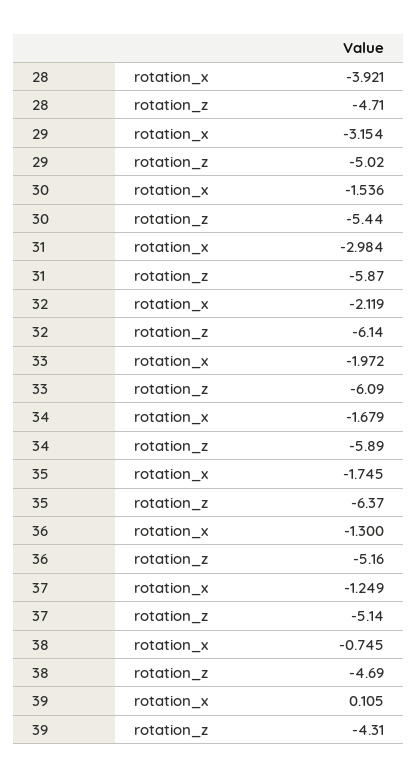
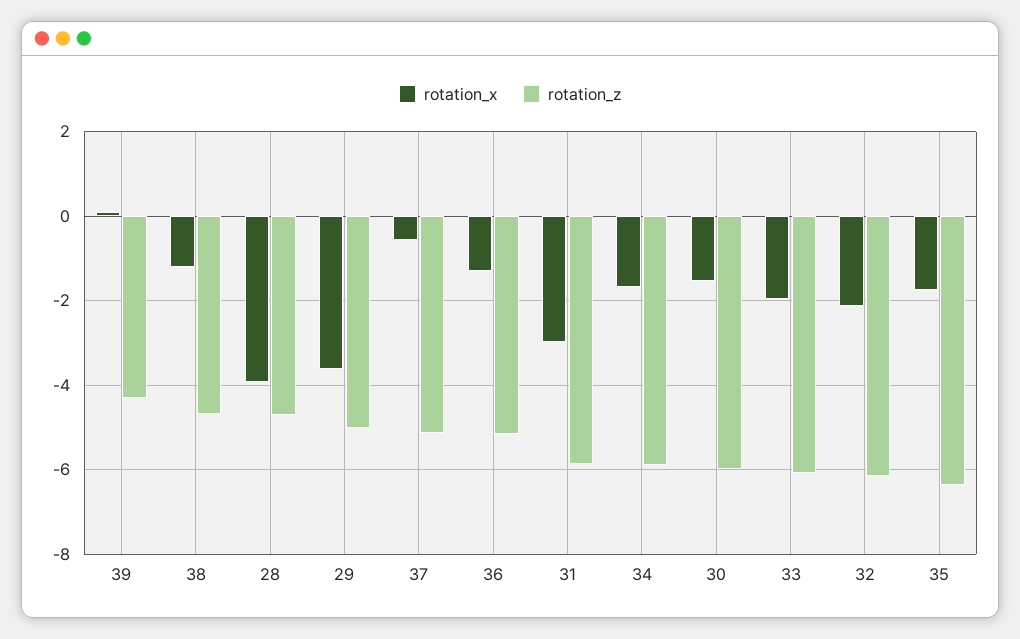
rotation_x, 29: -3.154 -> -3.6
rotation_z, 30: -5.44 -> -6
rotation_x, 37: -1.249 -> -0.6
rotation_x, 38: -0.745 -> -1.2

